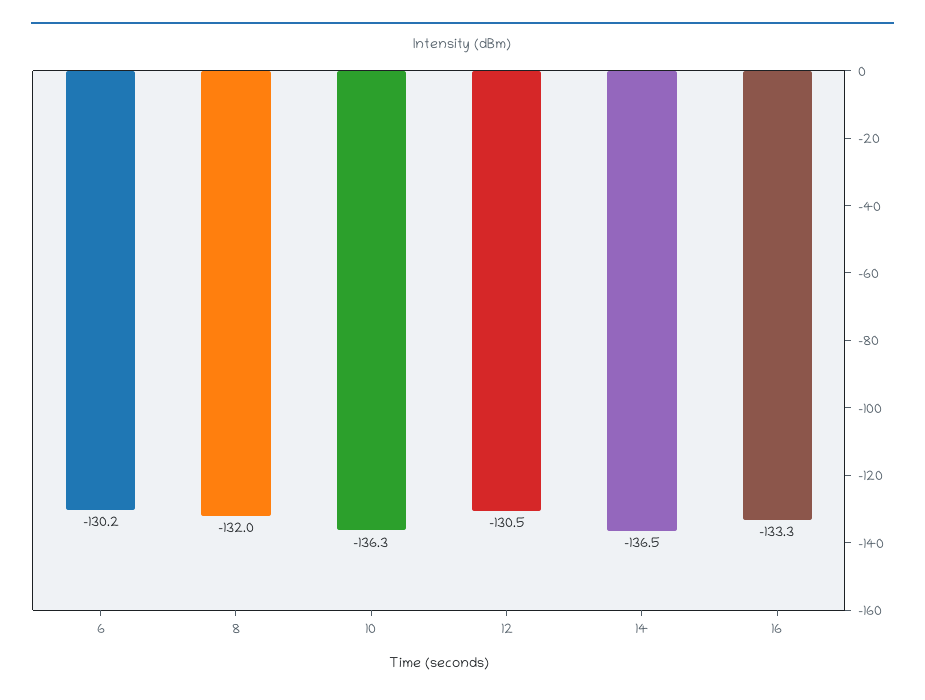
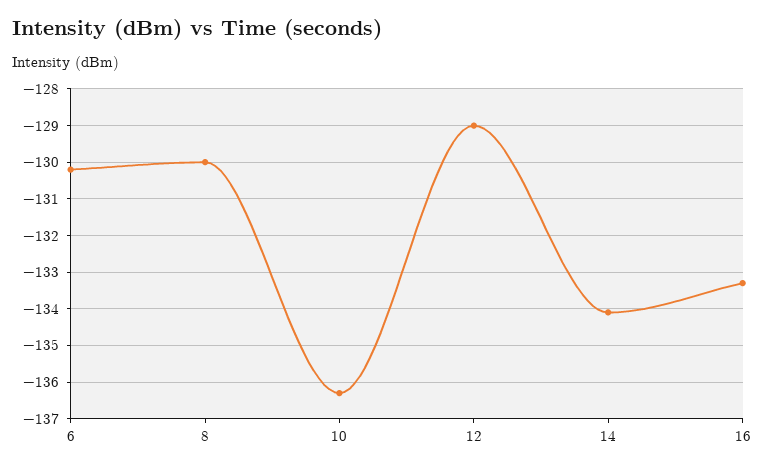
8: -132 -> -130
12: -130.5 -> -129
14: -136.5 -> -134

